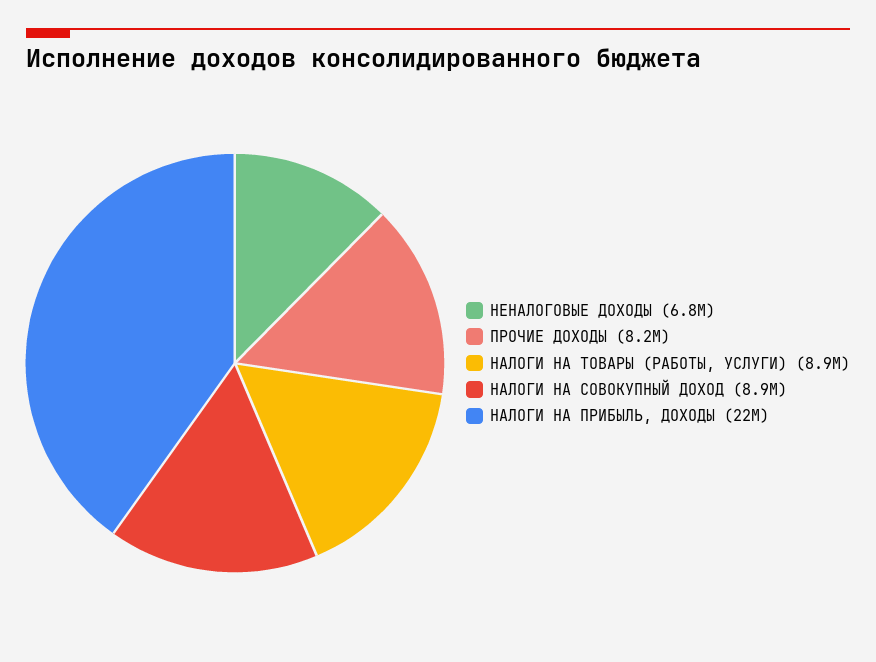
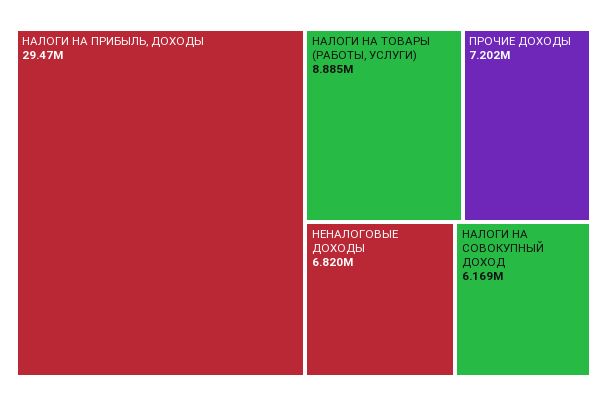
ПРОЧИЕ ДОХОДЫ: 8200000 -> 7202000
НАЛОГИ НА СОВОКУПНЫЙ ДОХОД: 8900000 -> 6169000
НАЛОГИ НА ПРИБЫЛЬ, ДОХОДЫ: 22000000 -> 29470000

